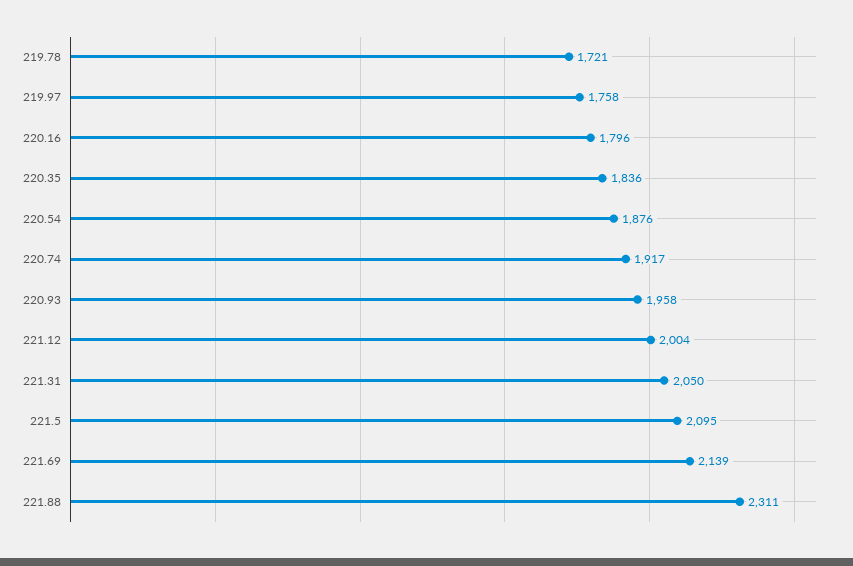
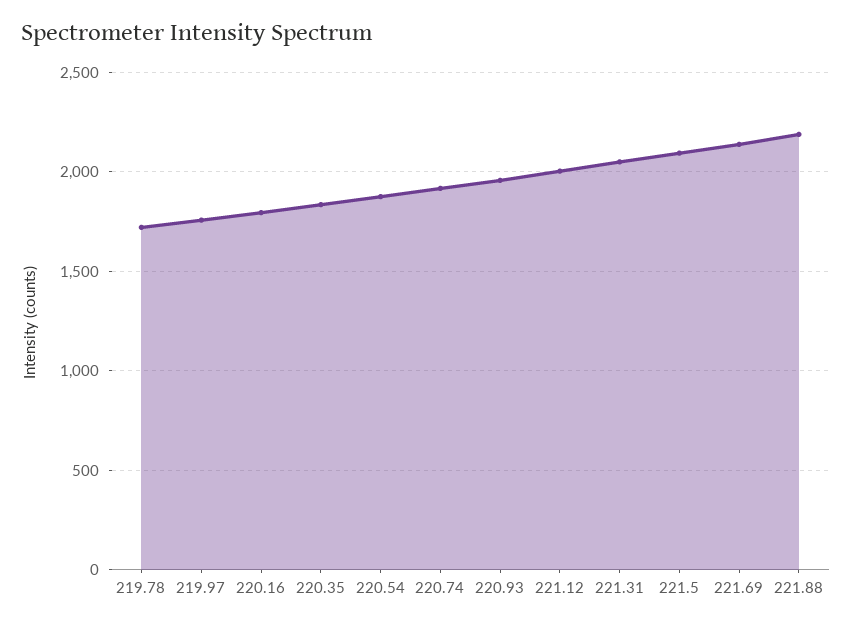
221.88: 2311 -> 2200

